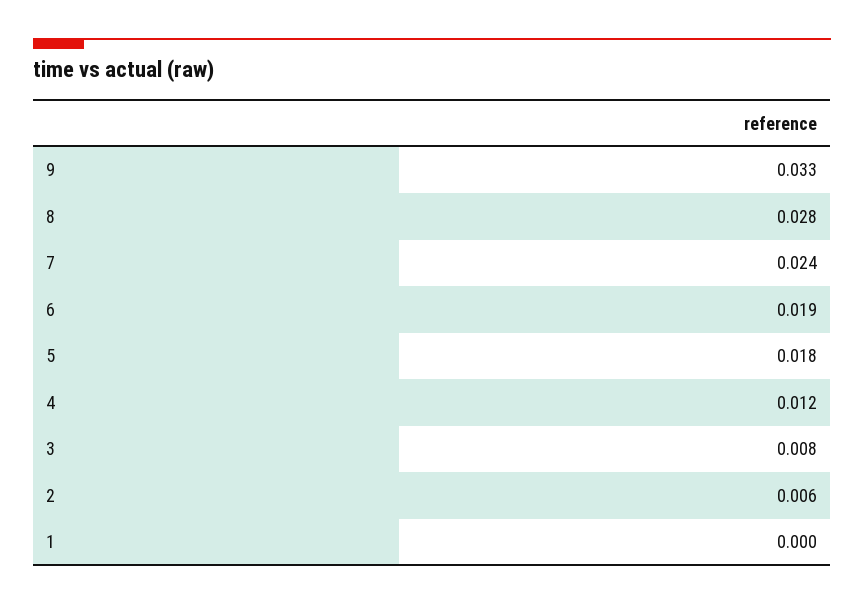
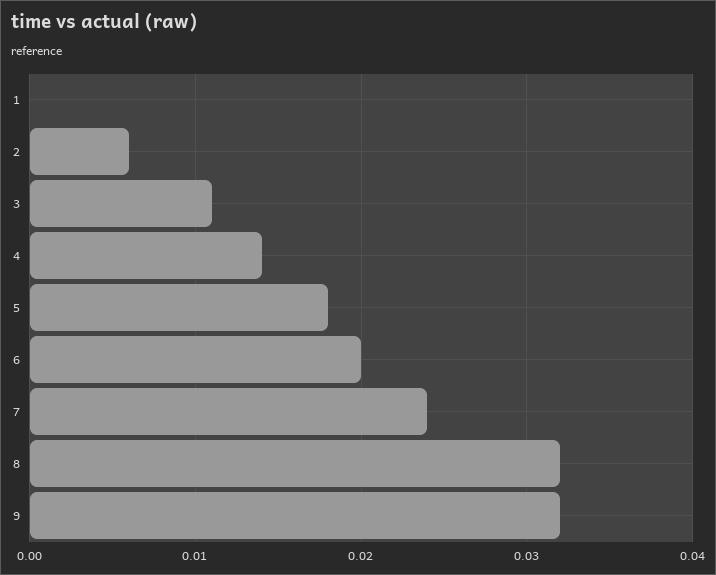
9: 0.033 -> 0.032
8: 0.028 -> 0.032
6: 0.019 -> 0.02
4: 0.012 -> 0.014
3: 0.008 -> 0.011

